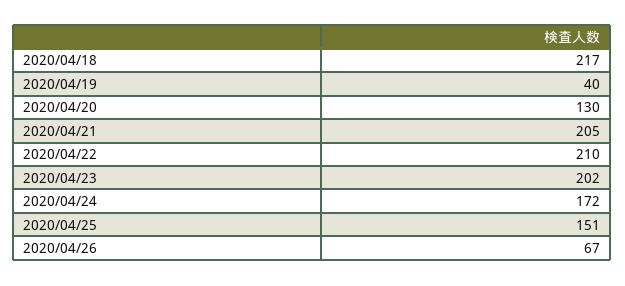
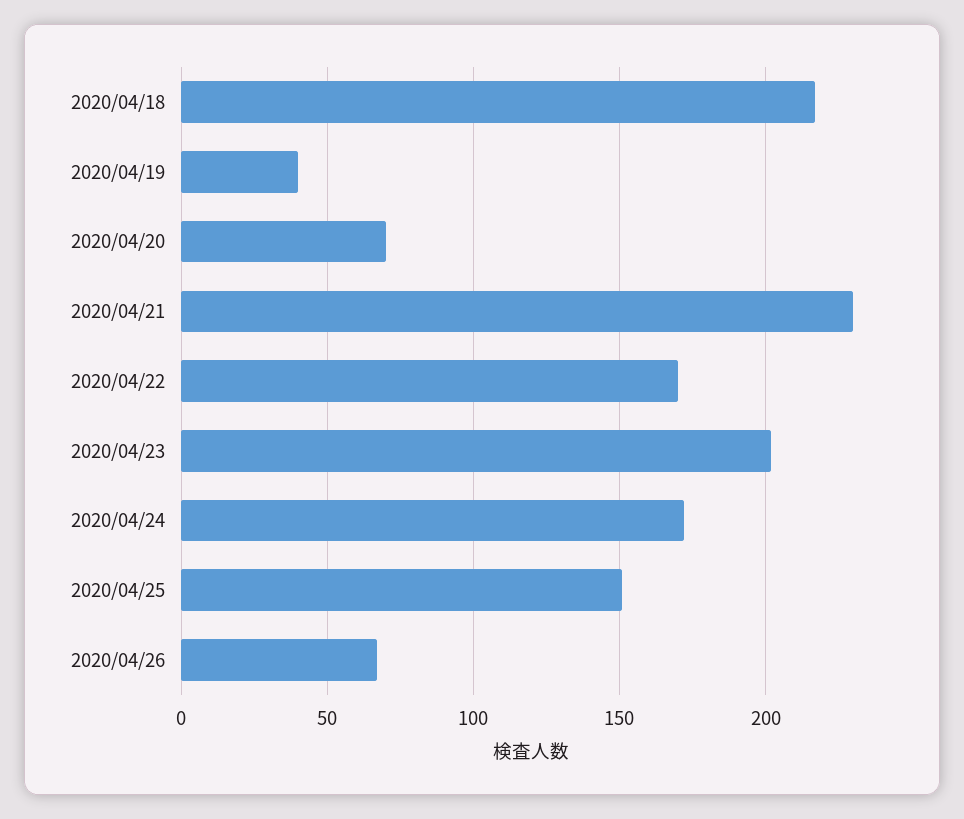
2020/04/20: 130 -> 70
2020/04/21: 205 -> 230
2020/04/22: 210 -> 170

